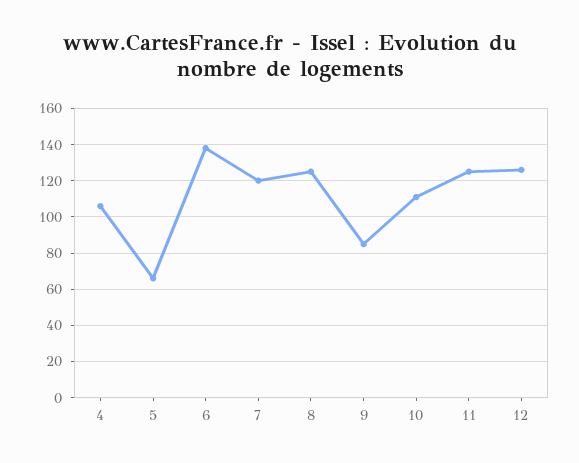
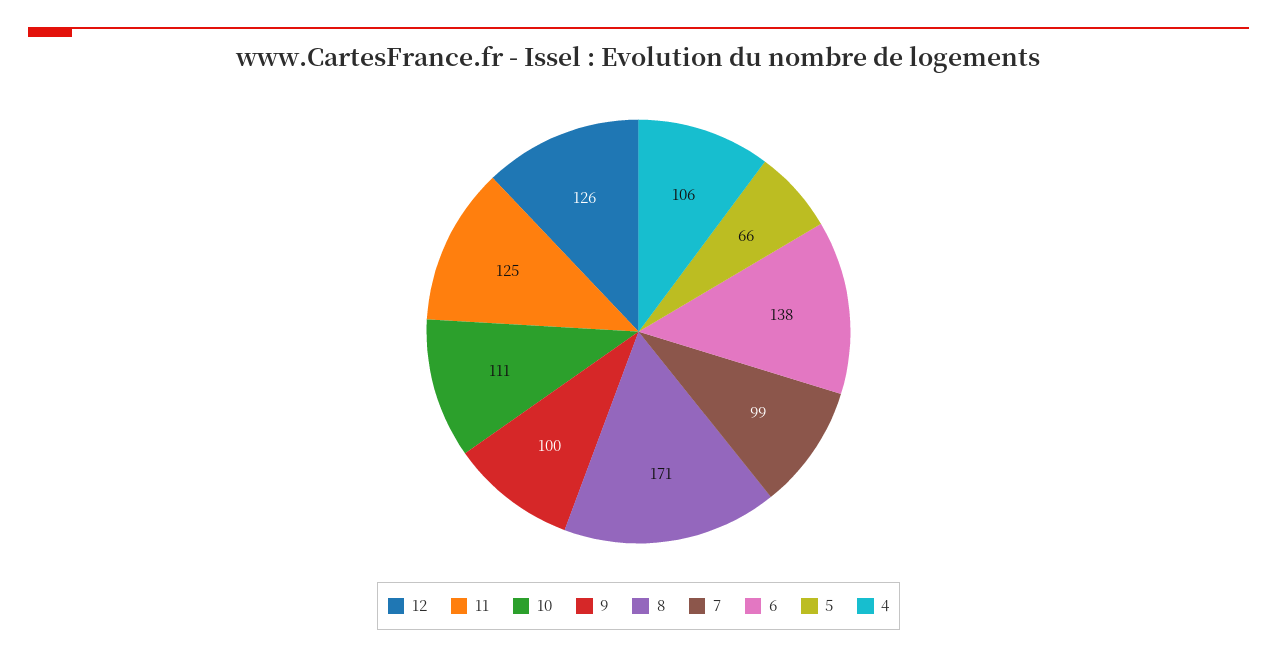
7: 120 -> 99
8: 125 -> 171
9: 85 -> 100

